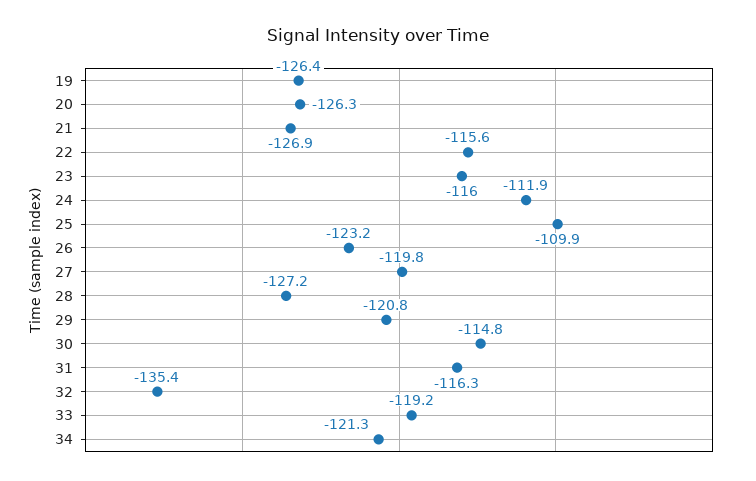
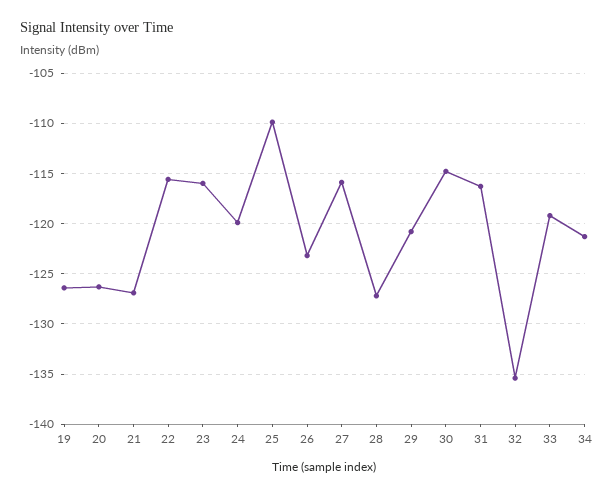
24: -111.9 -> -120
27: -119.8 -> -116

